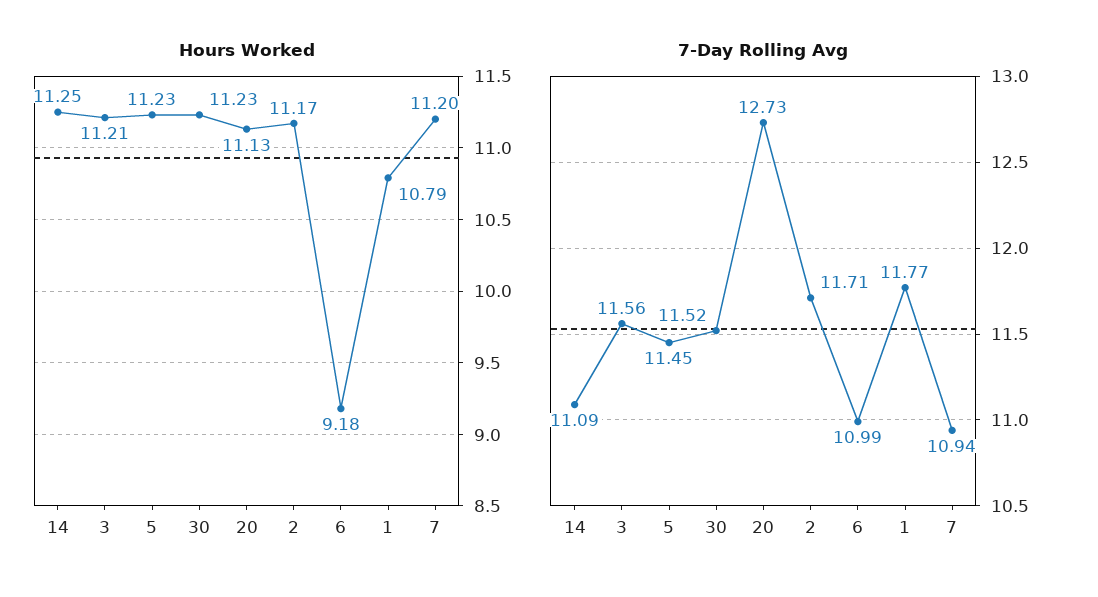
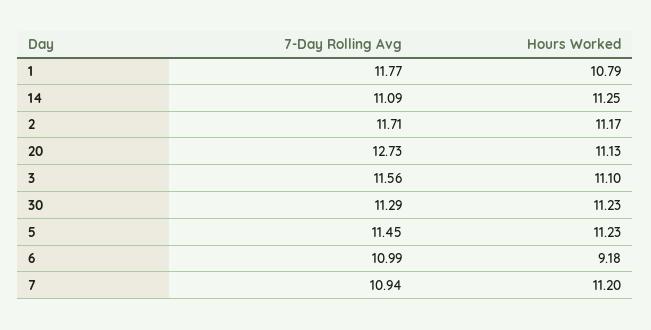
Hours Worked, 3: 11.21 -> 11.1
7-Day Rolling Avg, 30: 11.52 -> 11.29

